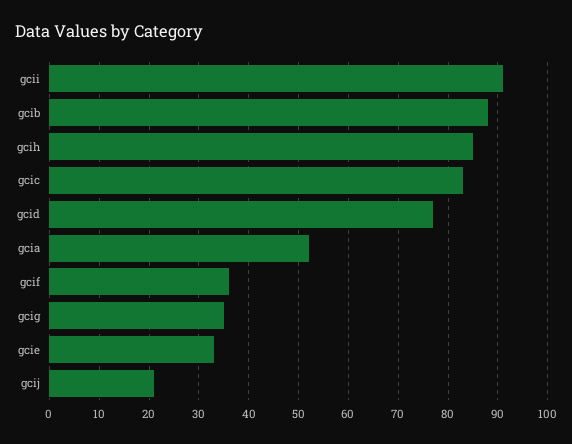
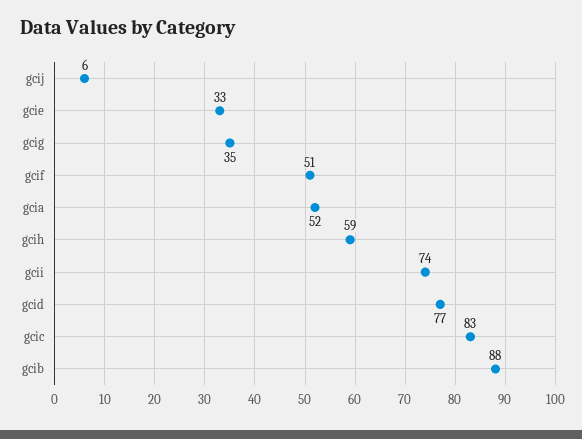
gcii: 90 -> 74
gcih: 85 -> 59
gcif: 35 -> 51
gcij: 20 -> 6

